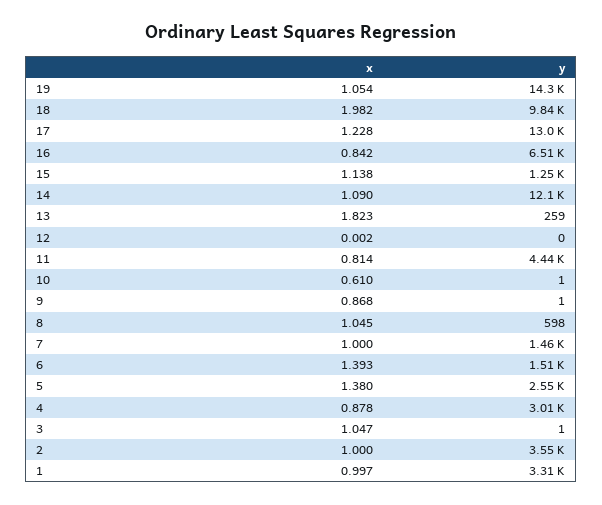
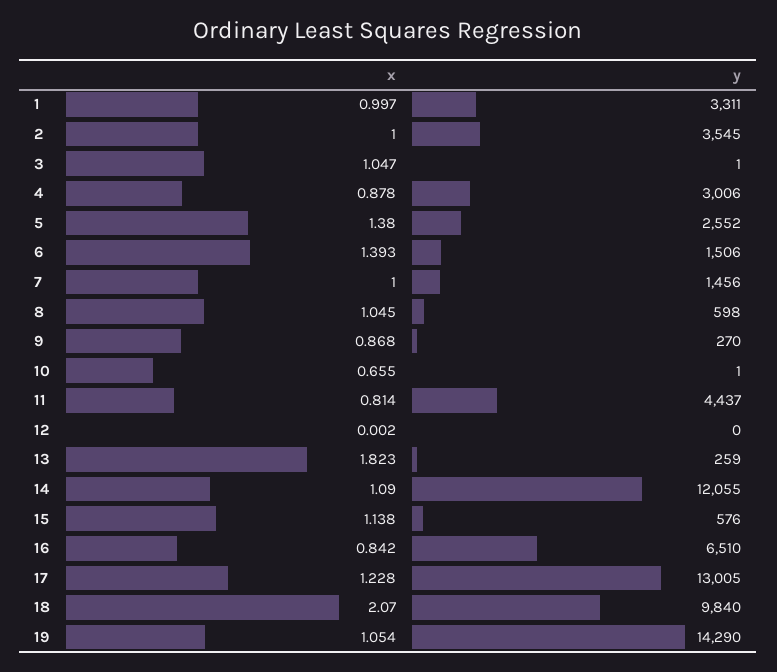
x, 18: 1.982 -> 2.07
y, 15: 1250 -> 576
x, 10: 0.61 -> 0.655
y, 9: 1 -> 270

